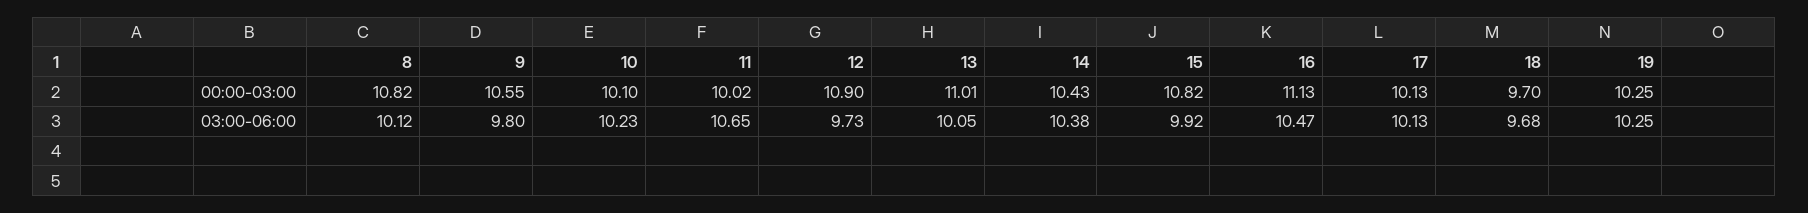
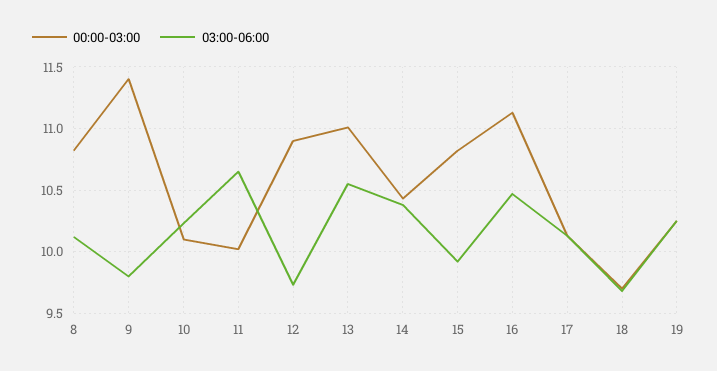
00:00-03:00, 9: 10.55 -> 11.4
03:00-06:00, 13: 10.05 -> 10.55

